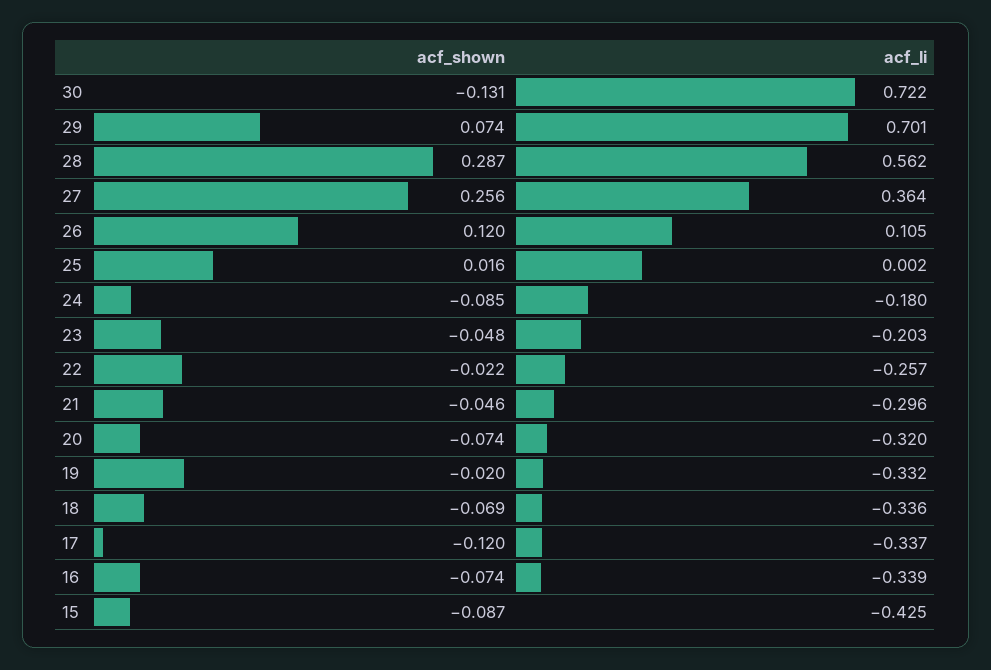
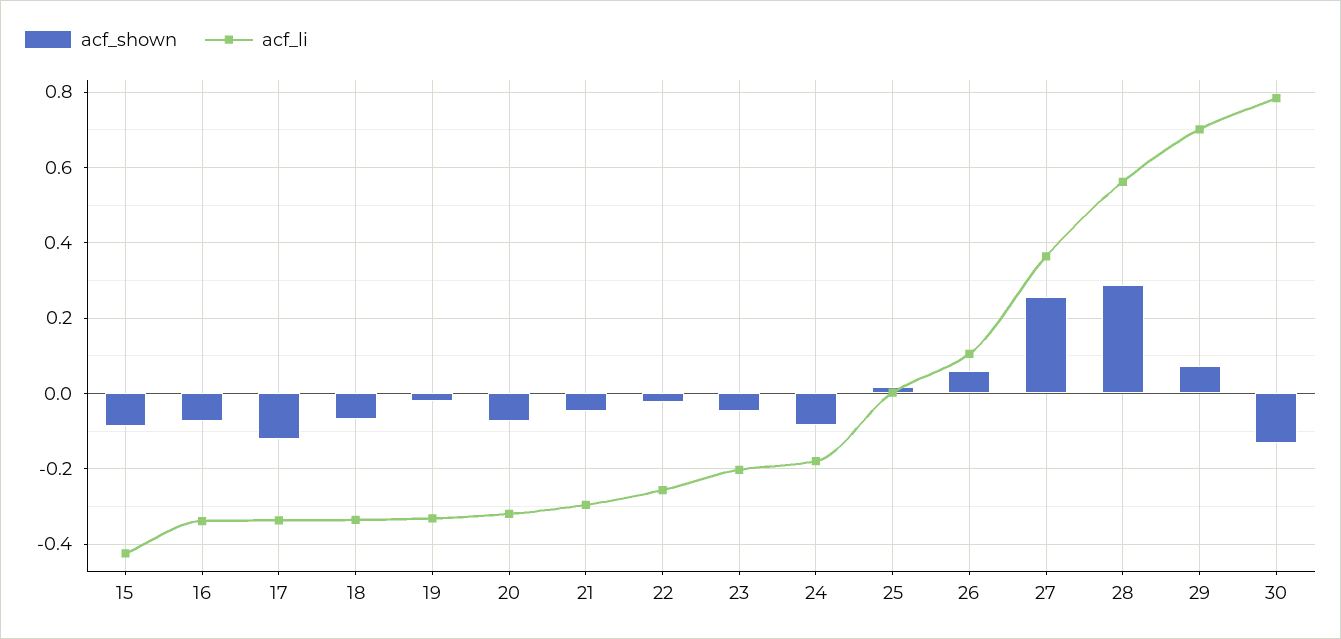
acf_li, 30: 0.722 -> 0.78
acf_shown, 26: 0.12 -> 0.06

